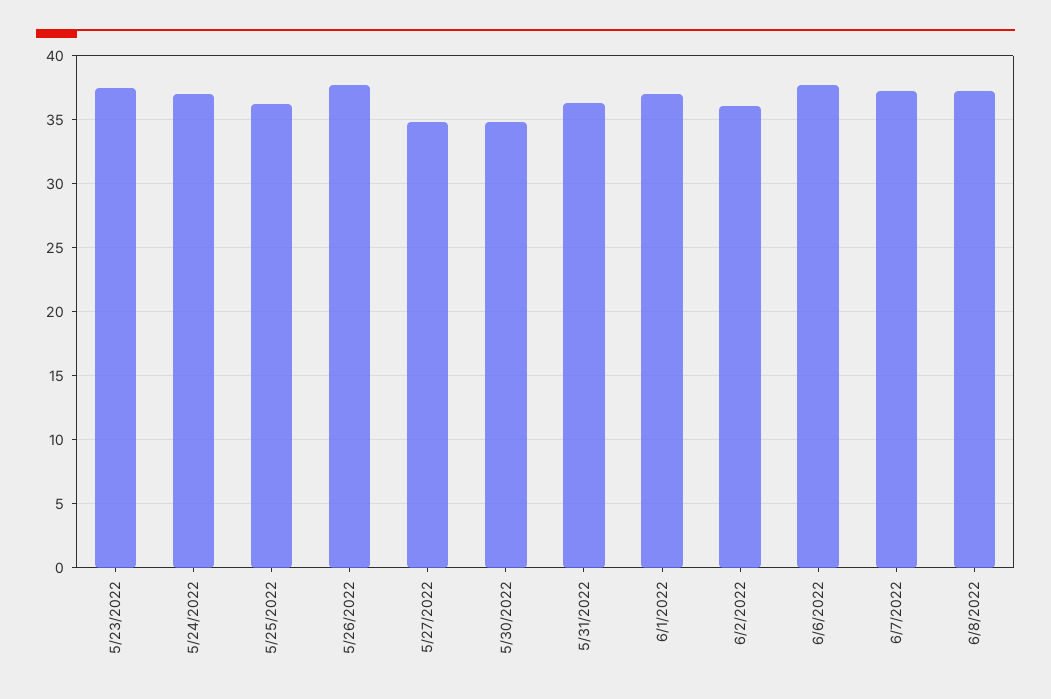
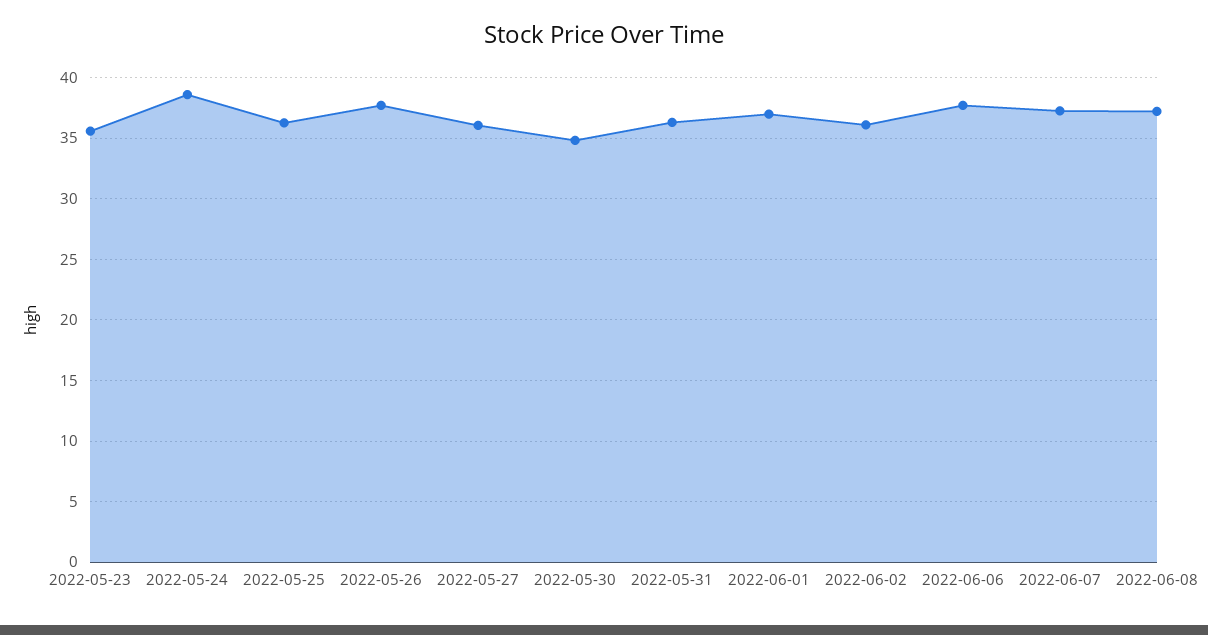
5/23/2022: 37.5 -> 35.5
5/24/2022: 37 -> 38.5
5/27/2022: 35 -> 36

